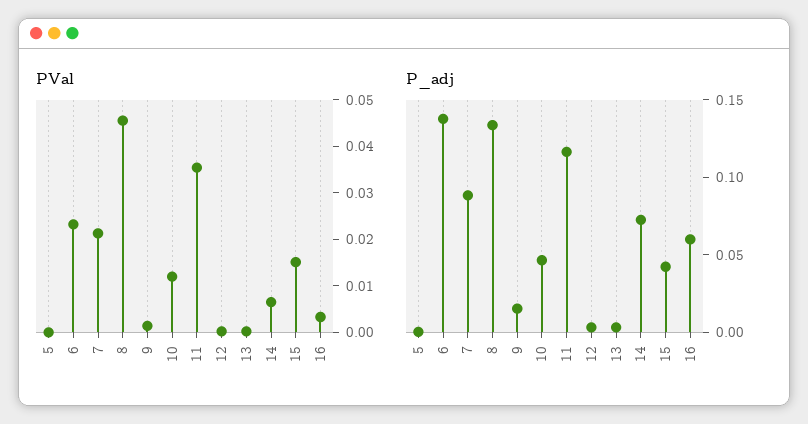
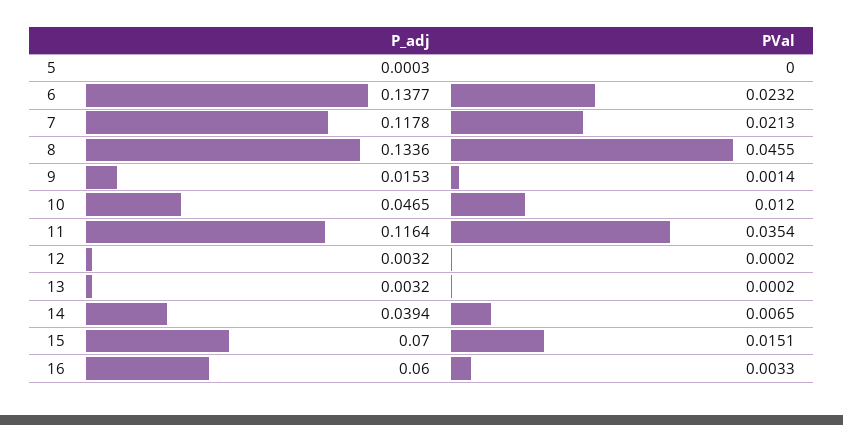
P_adj, 7: 0.09 -> 0.1178
P_adj, 14: 0.07 -> 0.0394
P_adj, 15: 0.04 -> 0.07

